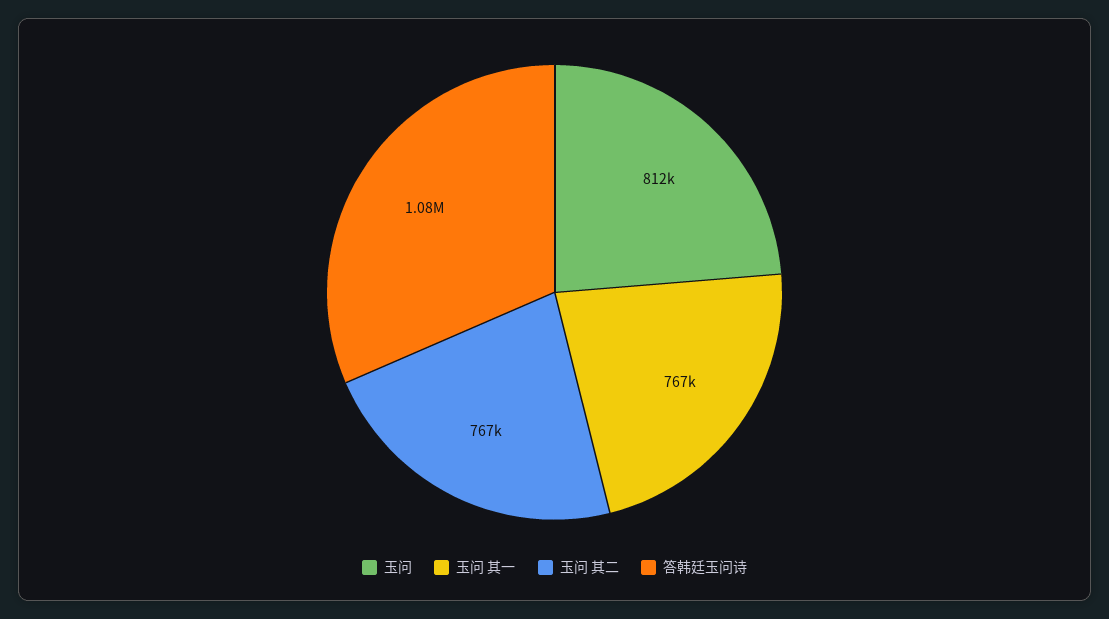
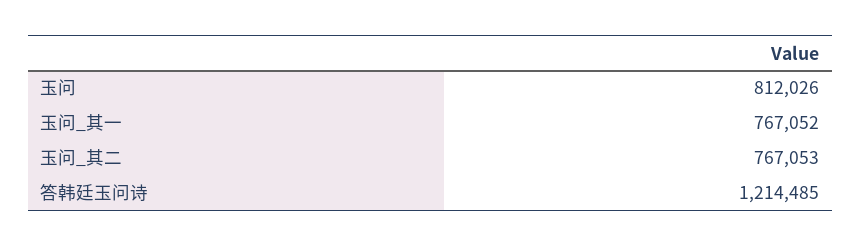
答韩廷玉问诗: 1080000 -> 1214485

